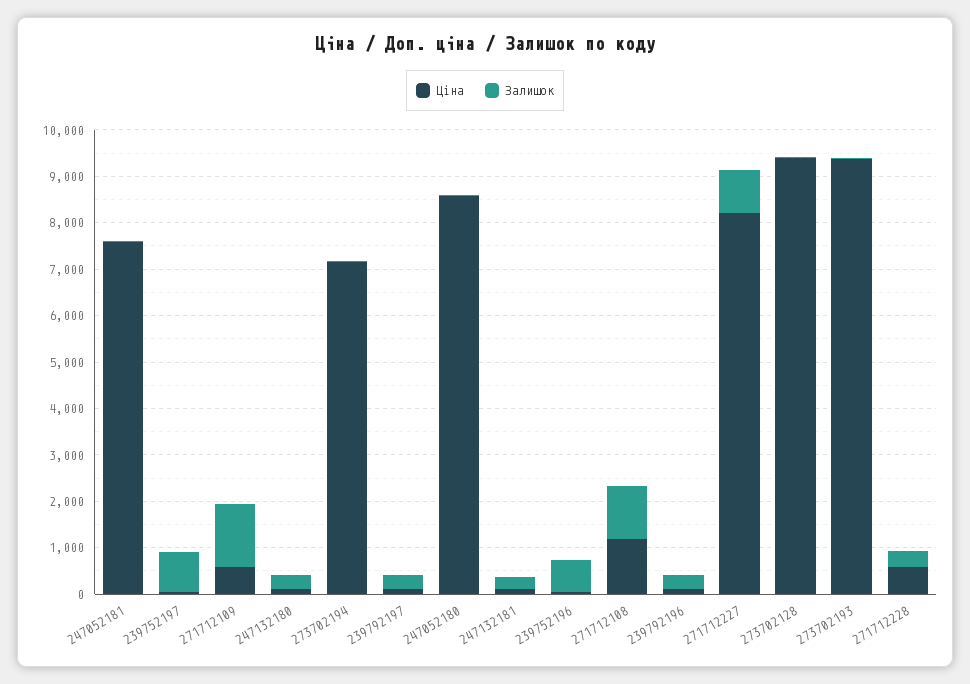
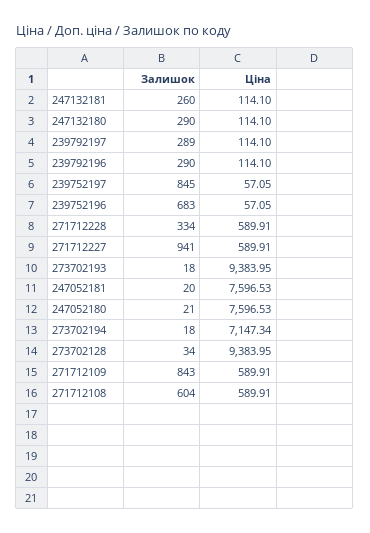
Залишок, 271712109: 1400 -> 843
Ціна, 247052180: 8600 -> 7596.53
Ціна, 271712108: 1200 -> 589.91
Залишок, 271712108: 1200 -> 604
Ціна, 271712227: 8200 -> 589.91

